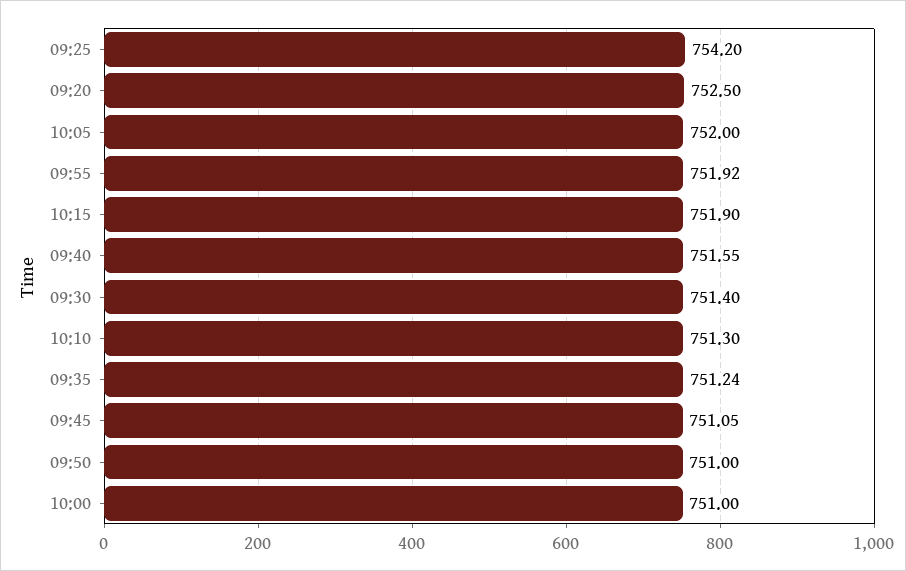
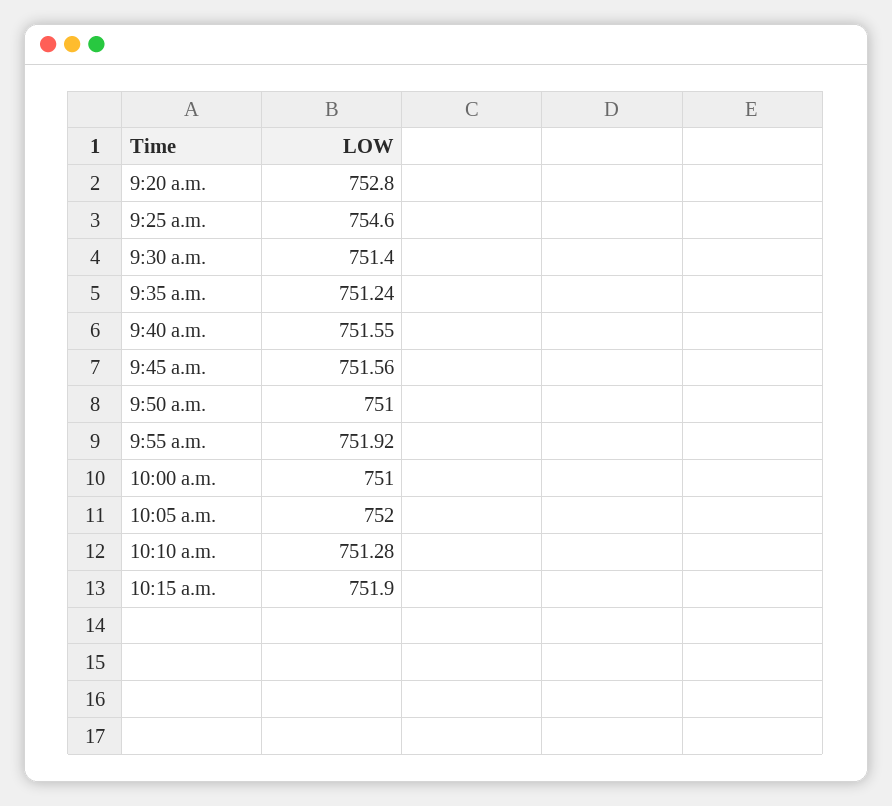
09:25: 754.2 -> 754.6
09:20: 752.5 -> 752.8
10:10: 751.3 -> 751.28
09:45: 751.05 -> 751.56

